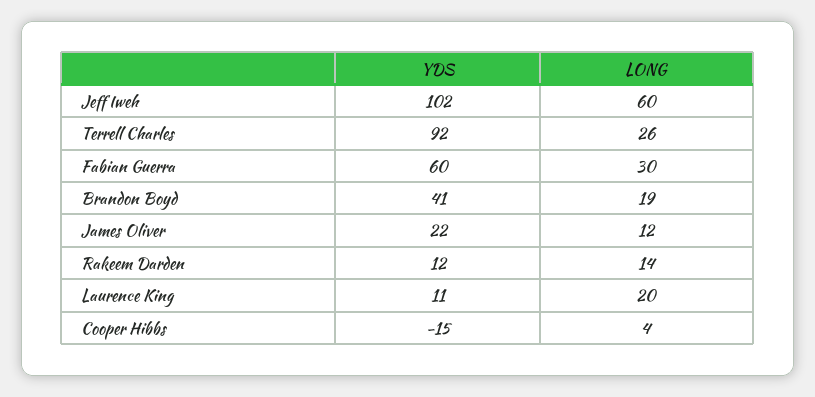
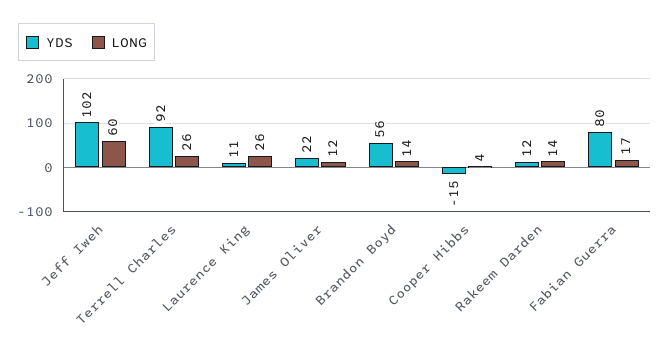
YDS, Fabian Guerra: 60 -> 80
LONG, Fabian Guerra: 30 -> 17
YDS, Brandon Boyd: 41 -> 56
LONG, Brandon Boyd: 19 -> 14
LONG, Laurence King: 20 -> 26

